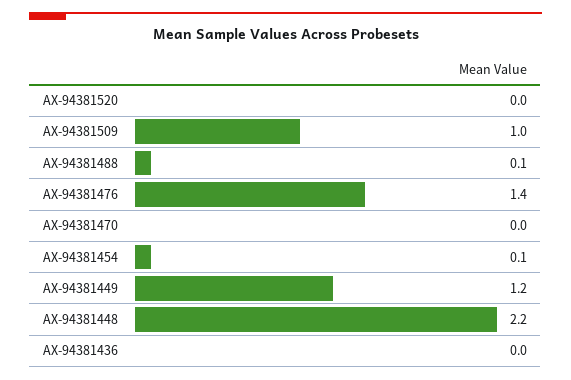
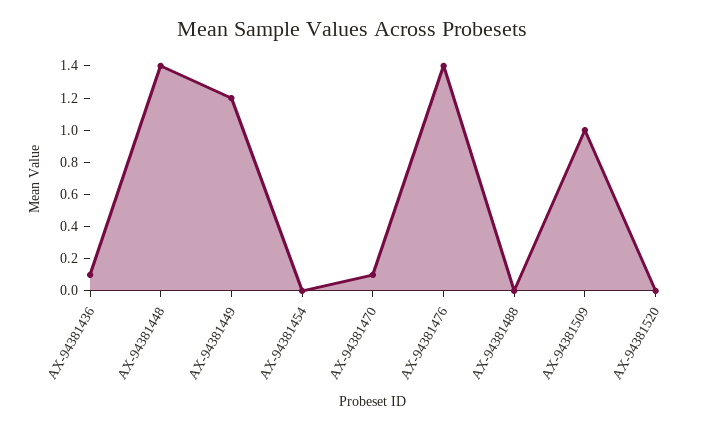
AX-94381488: 0.1 -> 0
AX-94381470: 0 -> 0.1
AX-94381454: 0.1 -> 0
AX-94381448: 2.2 -> 1.4
AX-94381436: 0 -> 0.1

